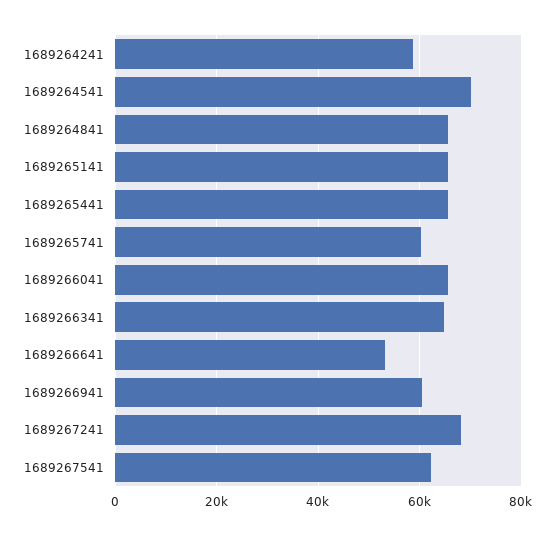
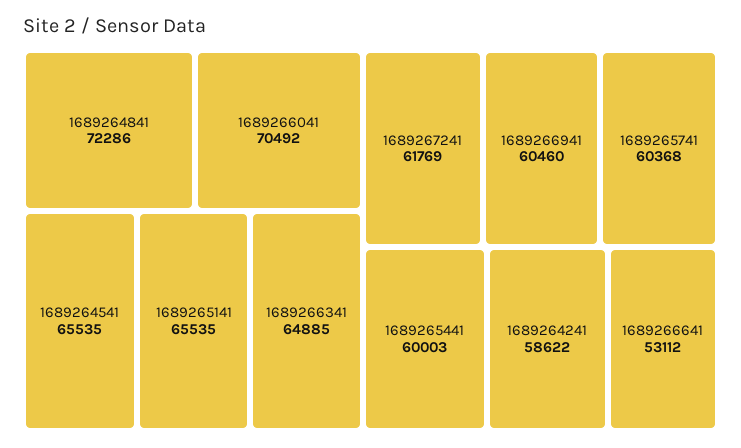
1689264541: 70000 -> 65535
1689264841: 66000 -> 72286
1689265441: 66000 -> 60003
1689266041: 66000 -> 70492
1689267241: 68000 -> 61769
1689267541: 62000 -> none

